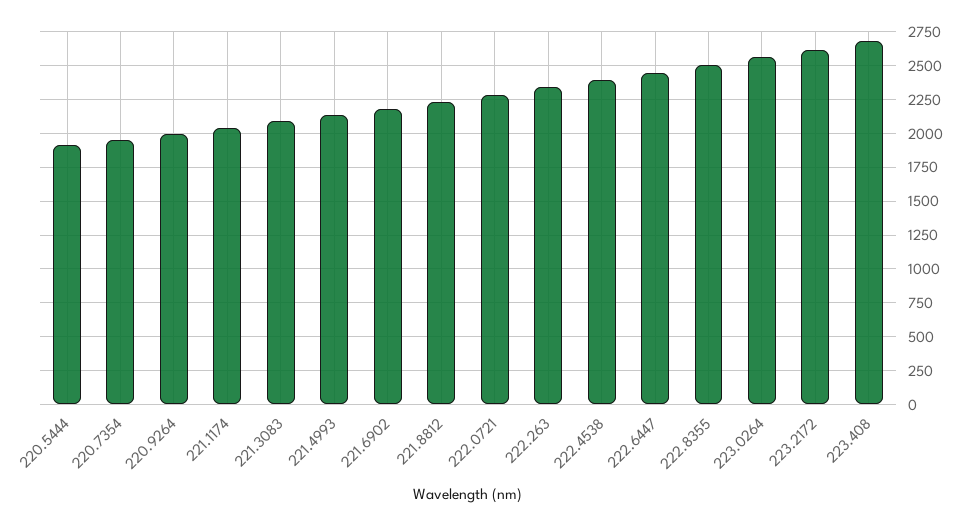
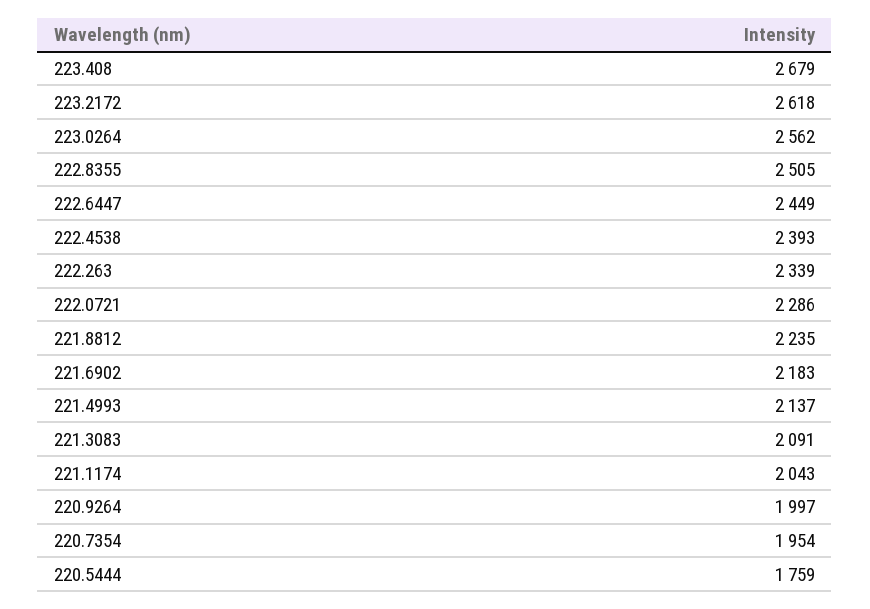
220.5444: 1900 -> 1759

